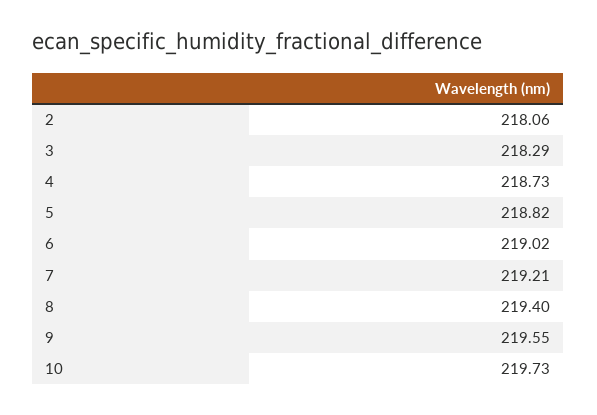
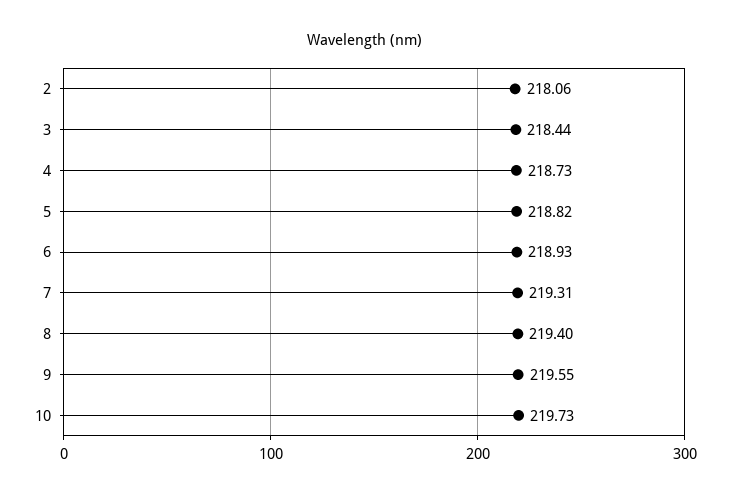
3: 218.29 -> 218.44
6: 219.02 -> 218.93
7: 219.21 -> 219.31

